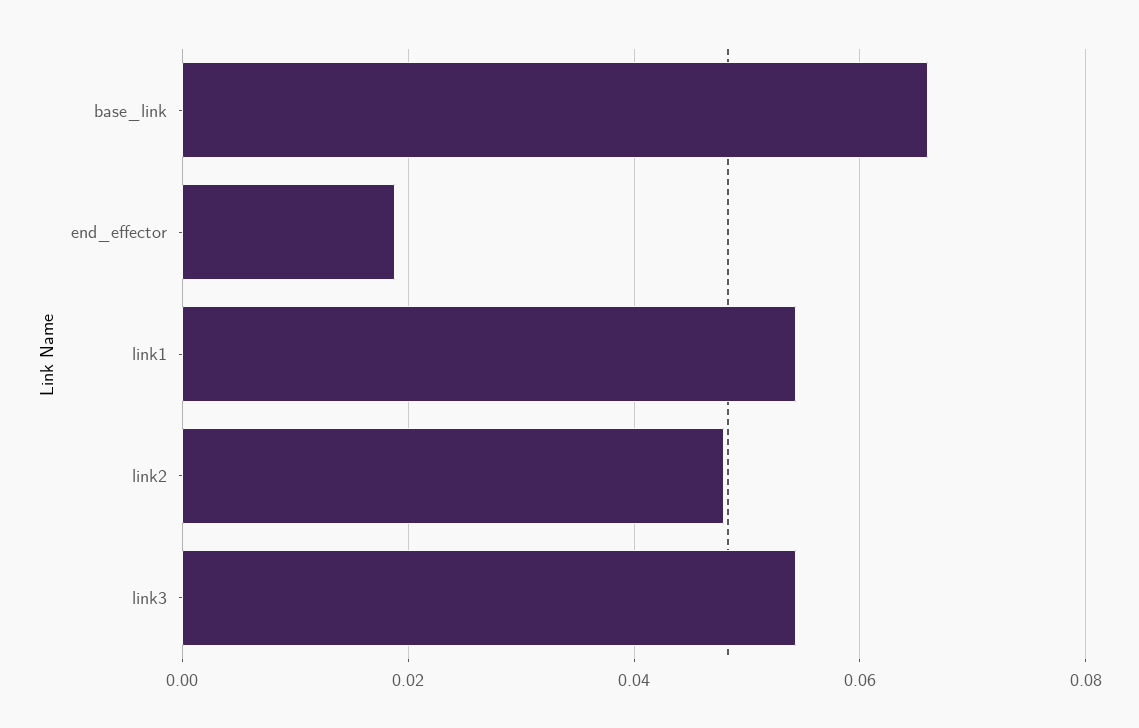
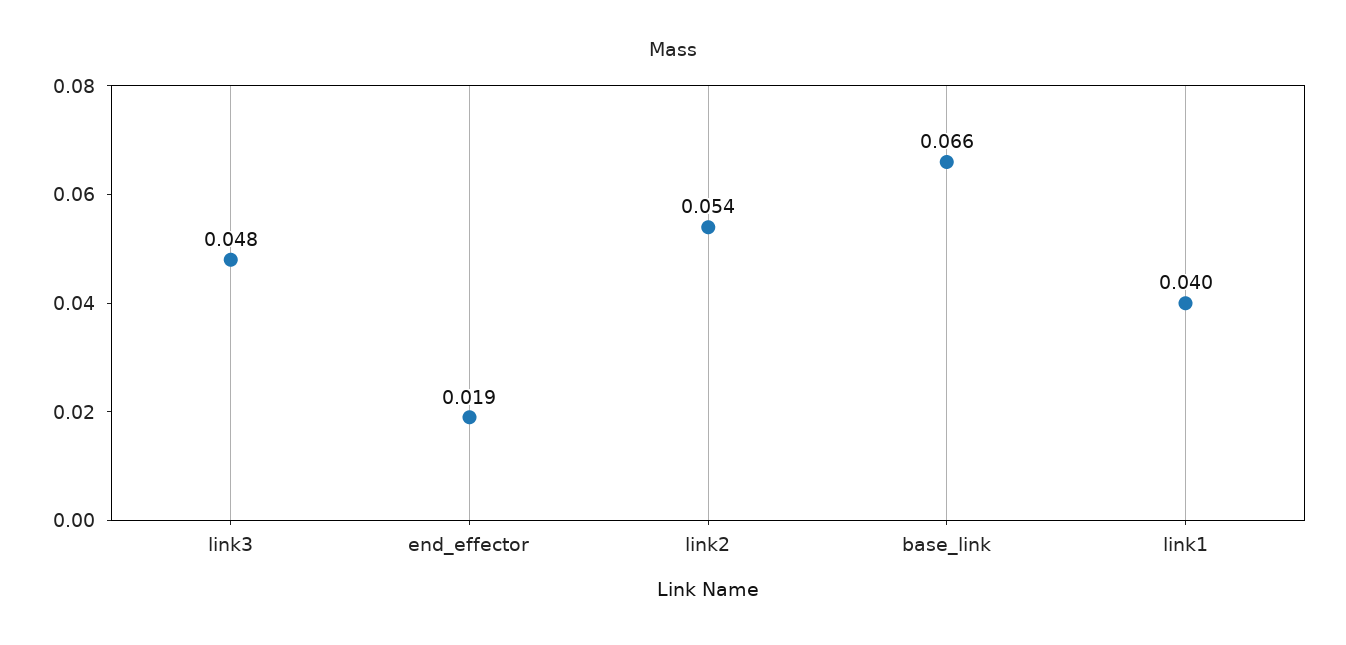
link1: 0.054 -> 0.04
link2: 0.048 -> 0.054
link3: 0.054 -> 0.048

